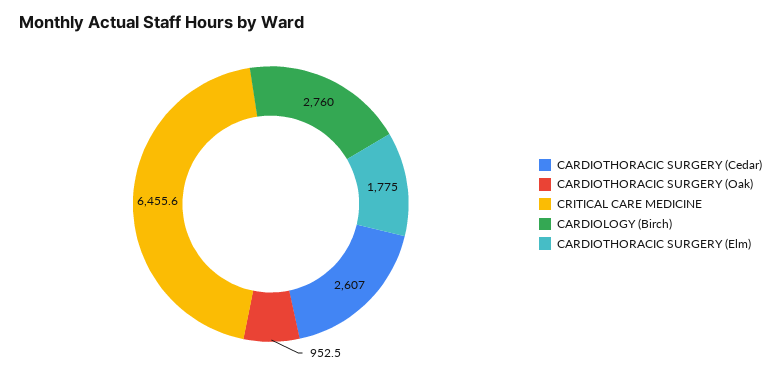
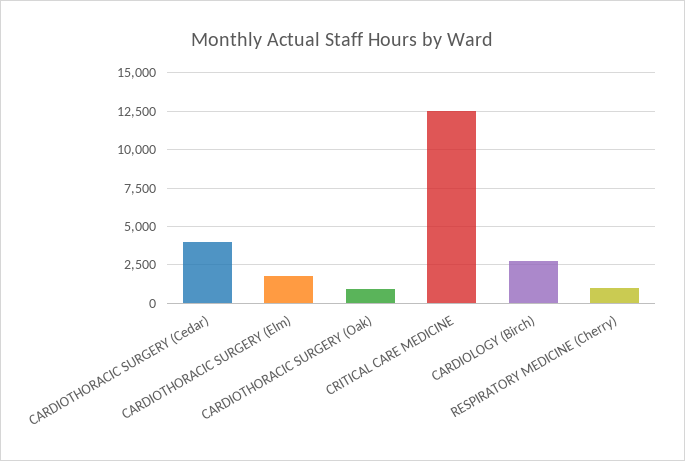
CARDIOTHORACIC SURGERY (Cedar): 2607 -> 4000
CRITICAL CARE MEDICINE: 6455.6 -> 12500
RESPIRATORY MEDICINE (Cherry): none -> 1000

